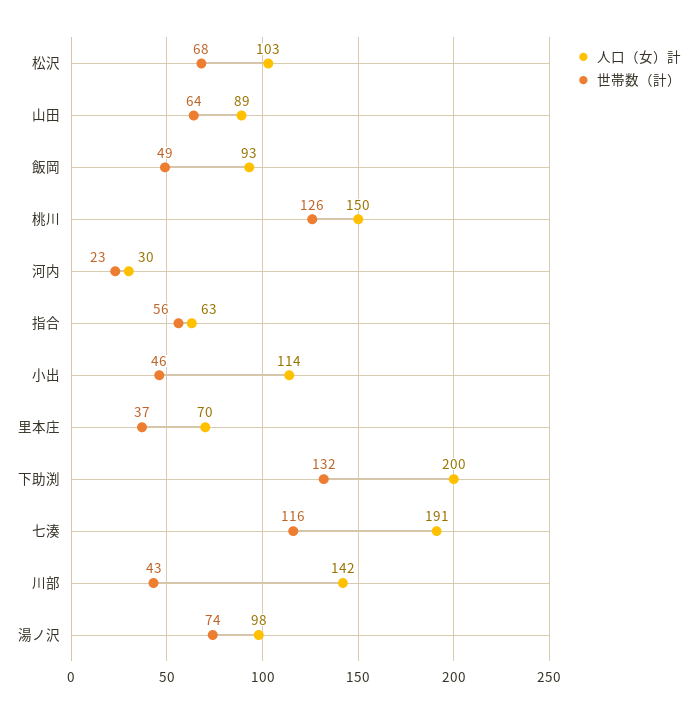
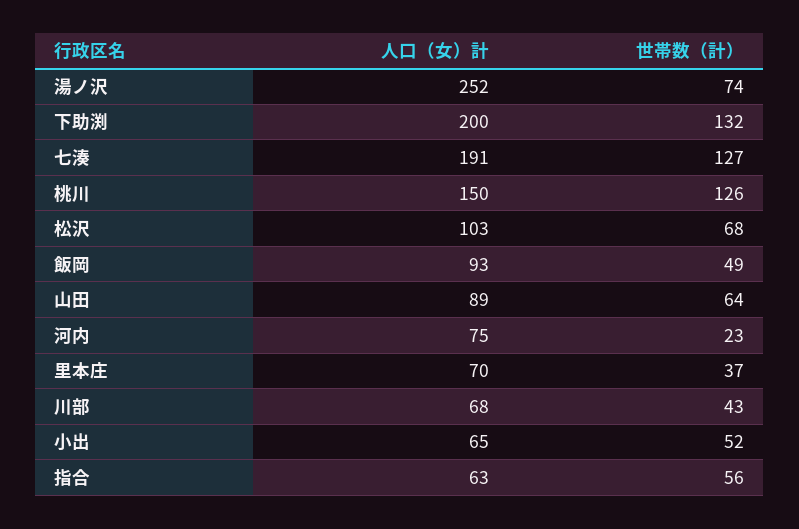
人口（女）計, 河内: 30 -> 75
人口（女）計, 小出: 114 -> 65
世帯数（計）, 小出: 46 -> 52
世帯数（計）, 七湊: 116 -> 127
人口（女）計, 川部: 142 -> 68
人口（女）計, 湯ノ沢: 98 -> 252

